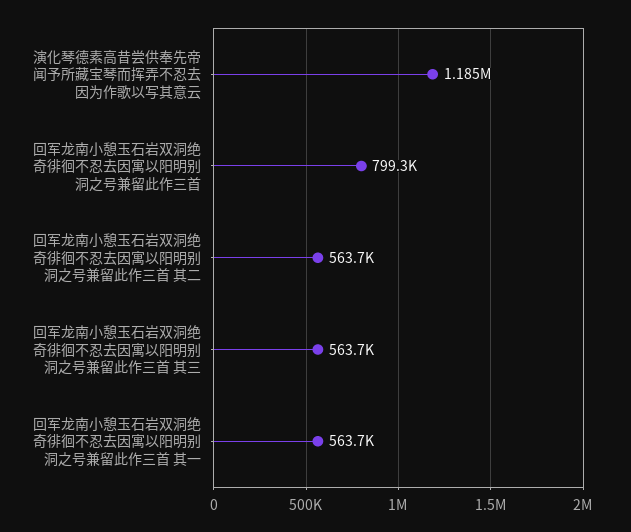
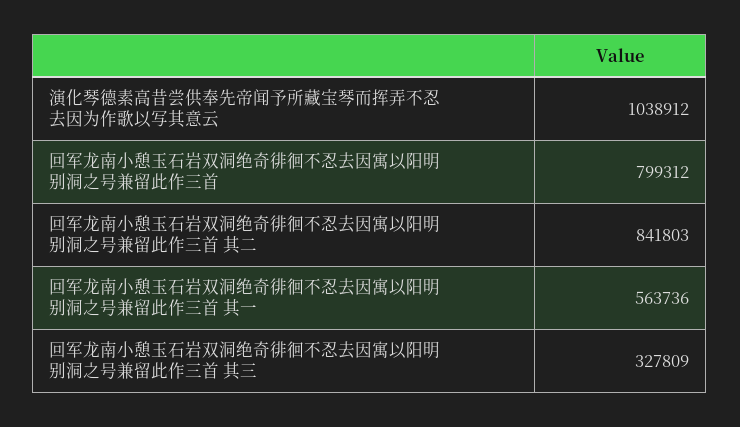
演化琴德素高昔尝供奉先帝闻予所藏宝琴而挥弄不忍去因为作歌以写其意云: 1185000 -> 1038912
回军龙南小憩玉石岩双洞绝奇徘徊不忍去因寓以阳明别洞之号兼留此作三首 其二: 563700 -> 841803
回军龙南小憩玉石岩双洞绝奇徘徊不忍去因寓以阳明别洞之号兼留此作三首 其三: 563700 -> 327809

